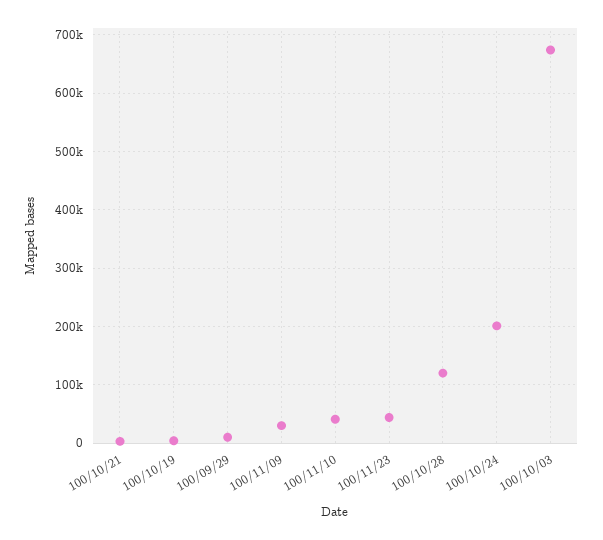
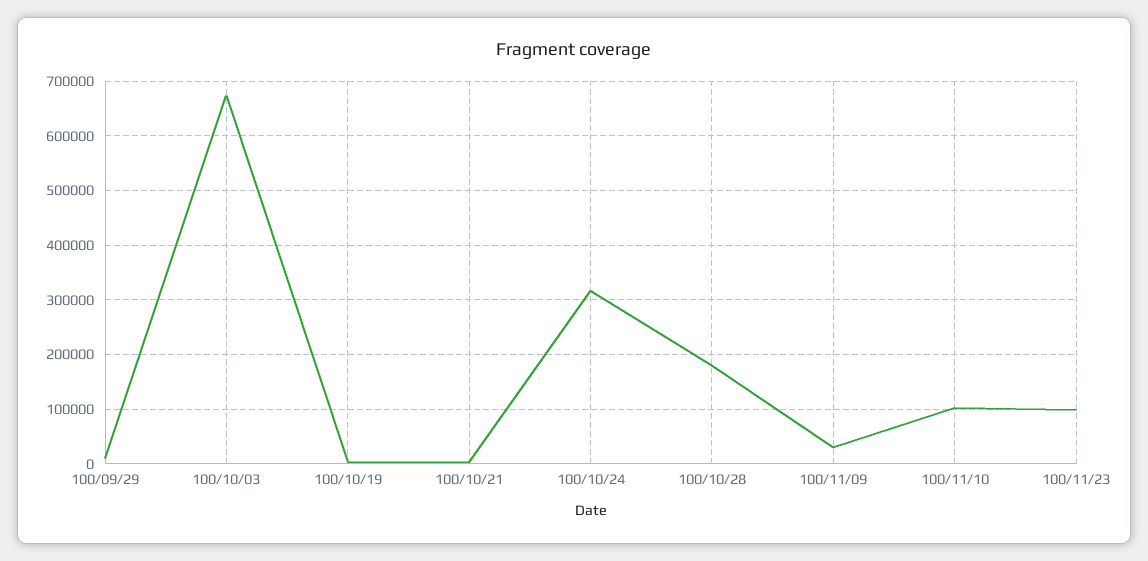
100/11/10: 40000 -> 100000
100/11/23: 40000 -> 100000
100/10/28: 120000 -> 180000
100/10/24: 200000 -> 320000

